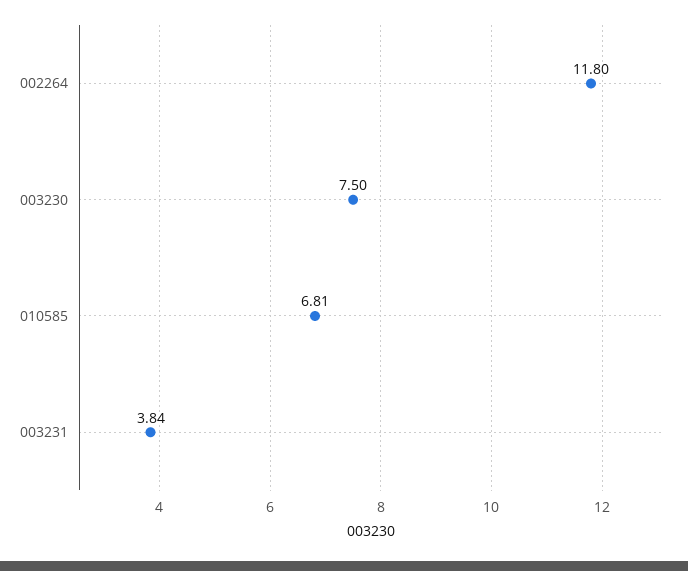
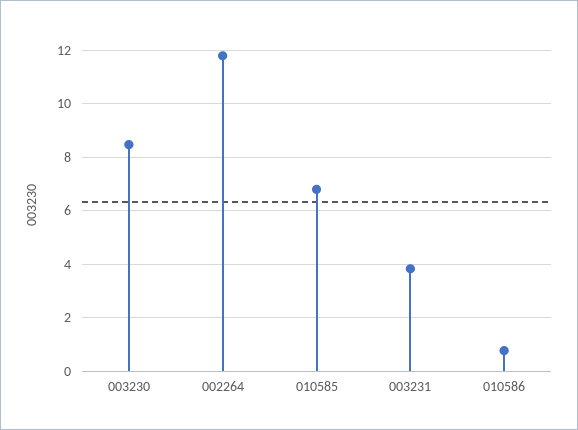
003230: 7.5 -> 8.5
010586: none -> 0.75

